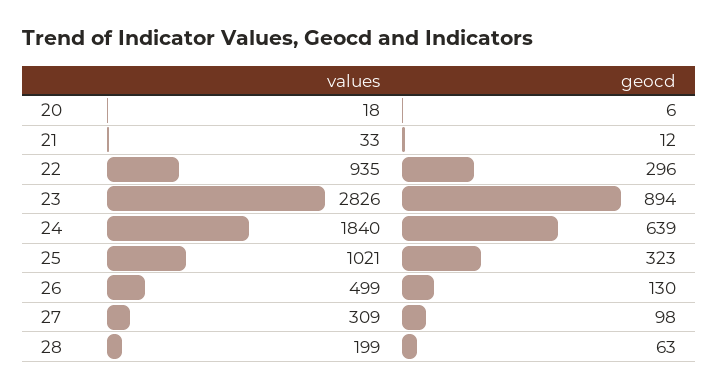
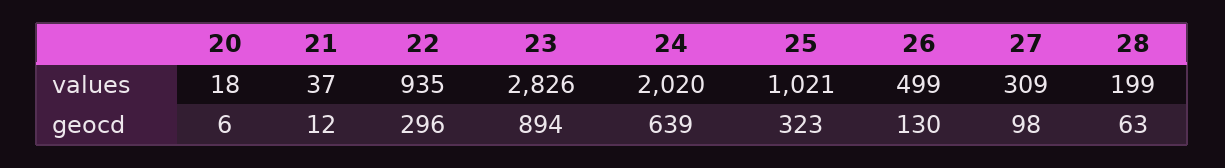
values, 21: 33 -> 37
values, 24: 1840 -> 2020

